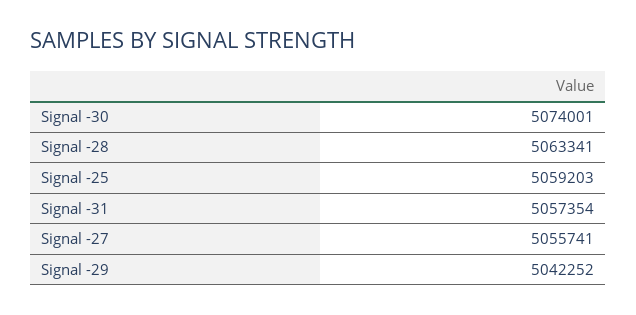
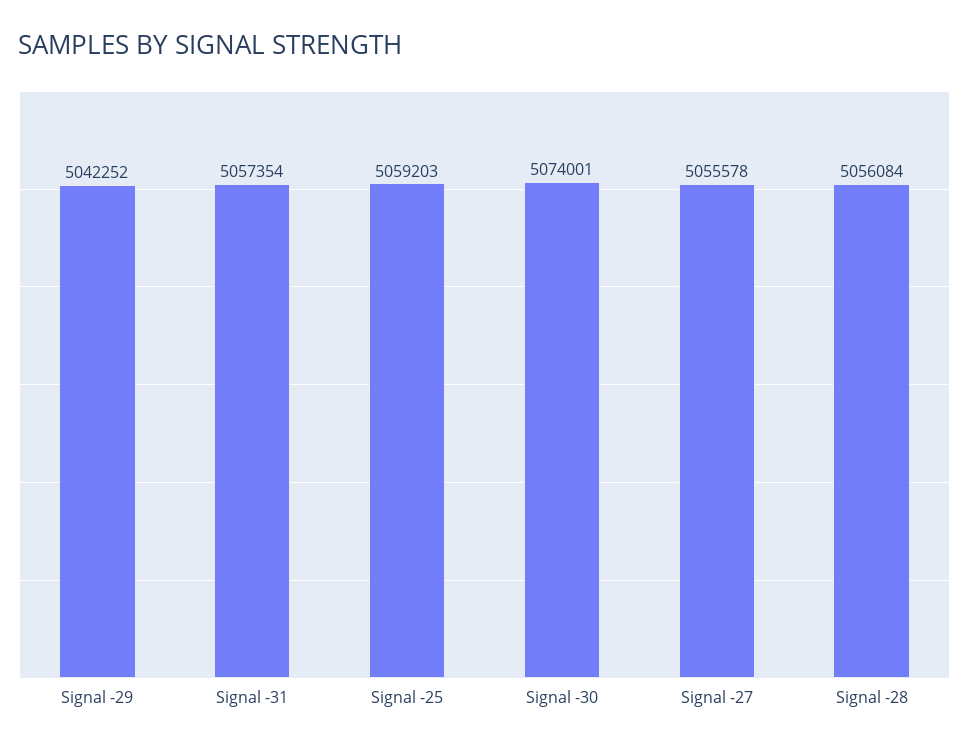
Signal -28: 5063341 -> 5056084
Signal -27: 5055741 -> 5055578

